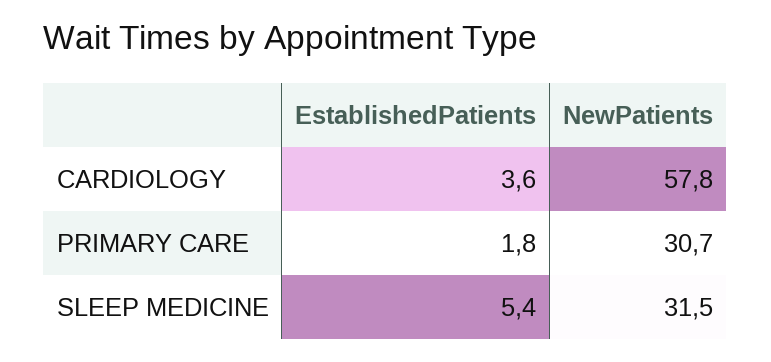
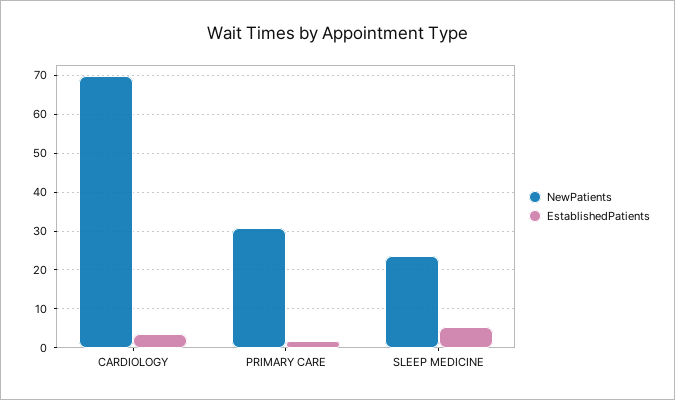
NewPatients, CARDIOLOGY: 57.8 -> 70
NewPatients, SLEEP MEDICINE: 31.5 -> 24

